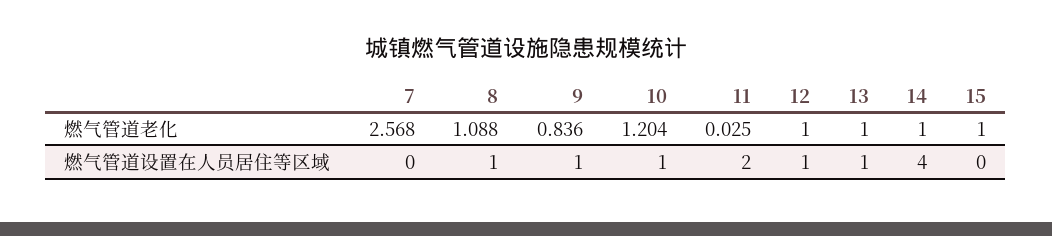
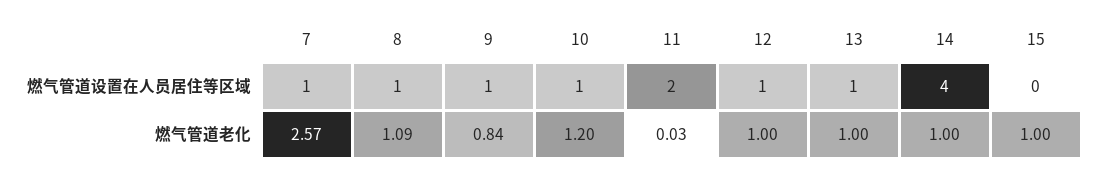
7, 燃气管道设置在人员居住等区域: 0 -> 1

